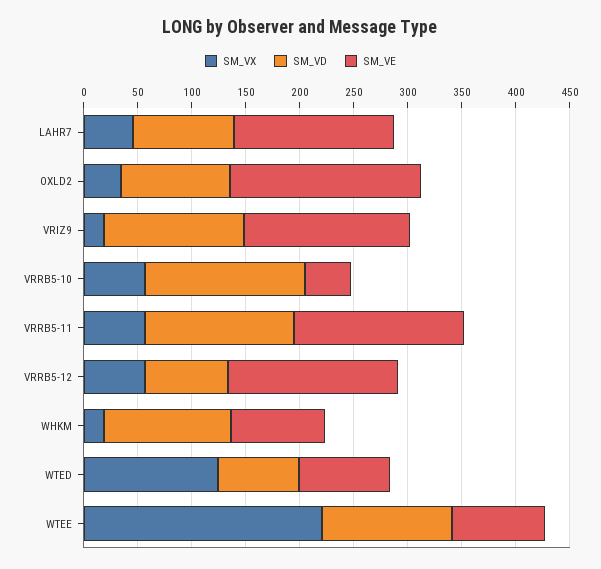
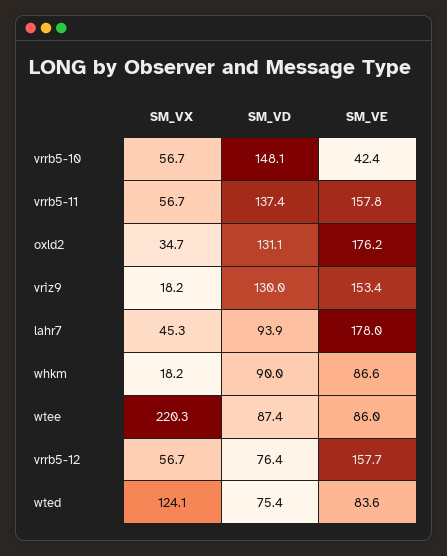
SM_VE, LAHR7: 150 -> 178
SM_VD, OXLD2: 100 -> 131.1
SM_VD, WHKM: 120 -> 90
SM_VD, WTEE: 120 -> 87.4

